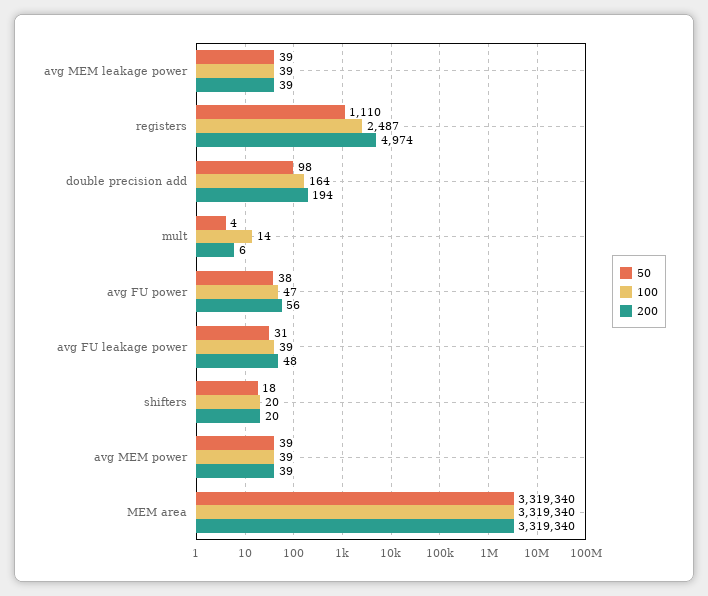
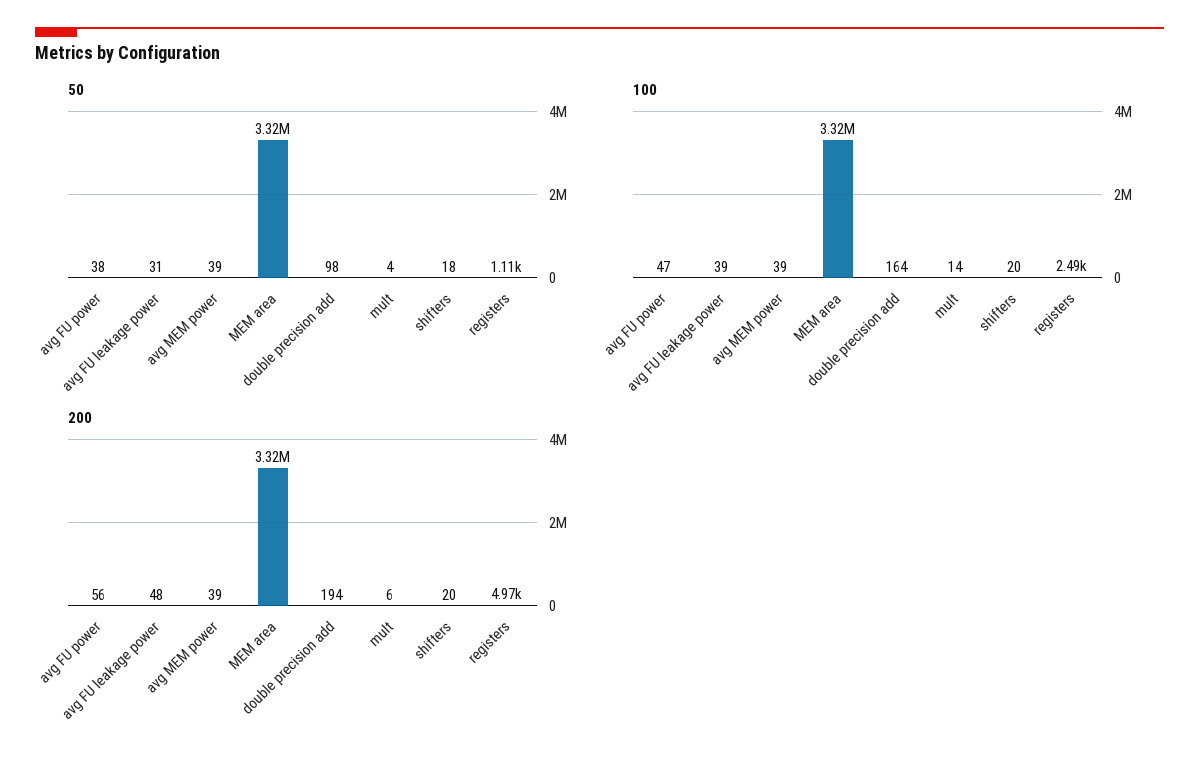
50, avg MEM leakage power: 39 -> none
100, avg MEM leakage power: 39 -> none
200, avg MEM leakage power: 39 -> none

